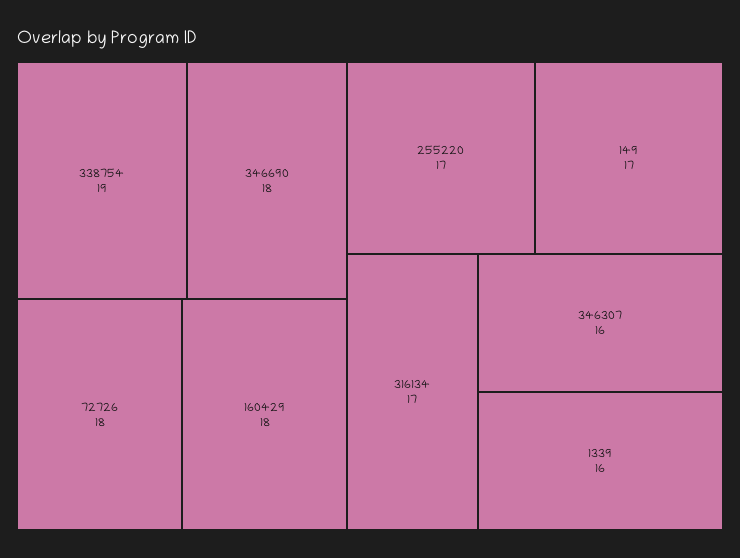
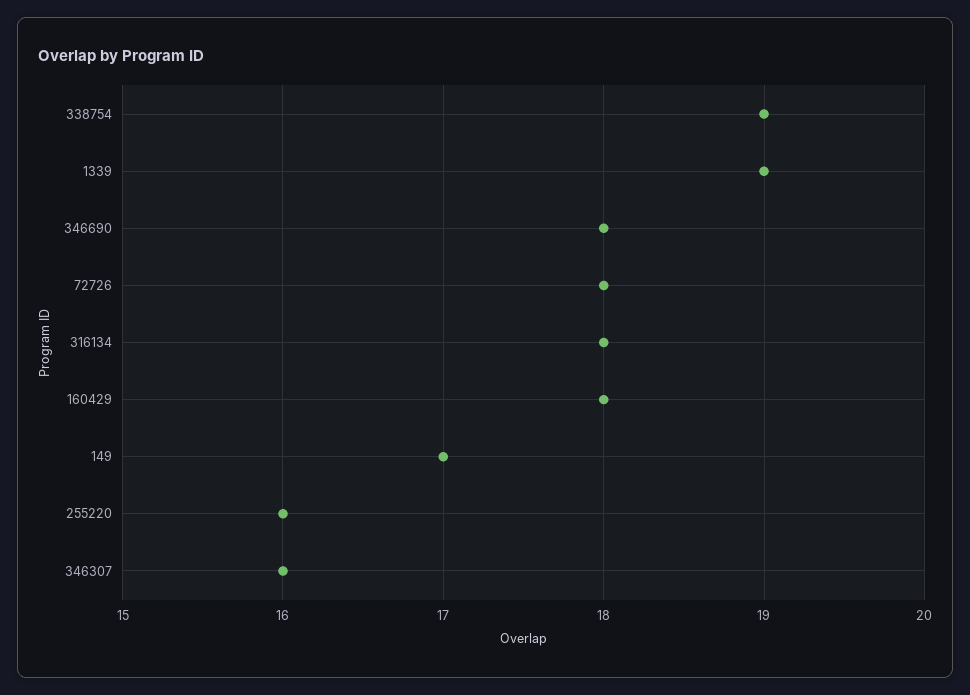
255220: 17 -> 16
316134: 17 -> 18
1339: 16 -> 19

